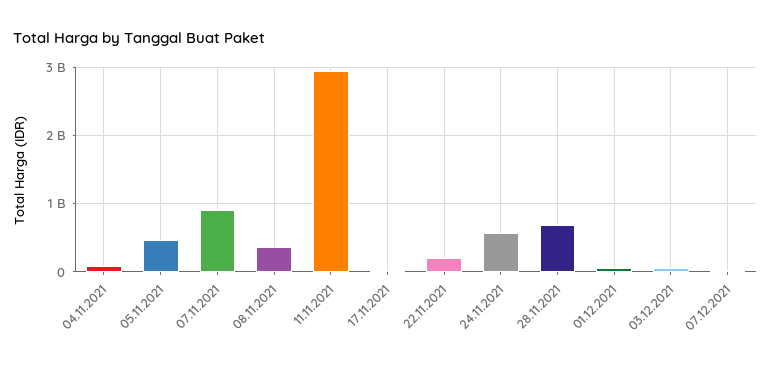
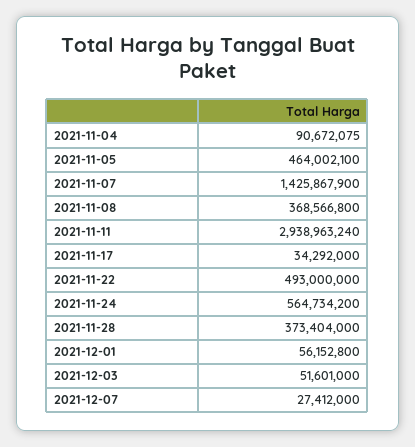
07.11.2021: 900000000 -> 1425867900
22.11.2021: 200000000 -> 493000000
28.11.2021: 700000000 -> 373404000

